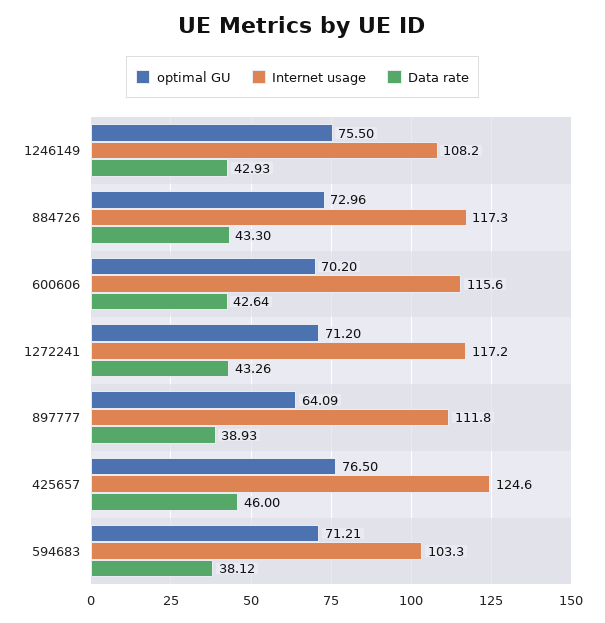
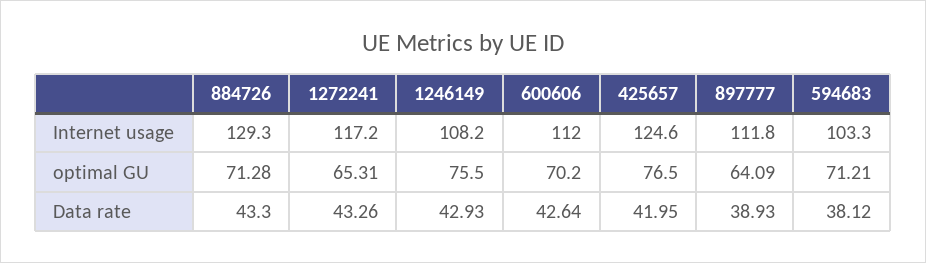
optimal GU, 884726: 72.96 -> 71.28
Internet usage, 884726: 117.3 -> 129.3
Internet usage, 600606: 115.6 -> 112
optimal GU, 1272241: 71.2 -> 65.31
Data rate, 425657: 46 -> 41.95

